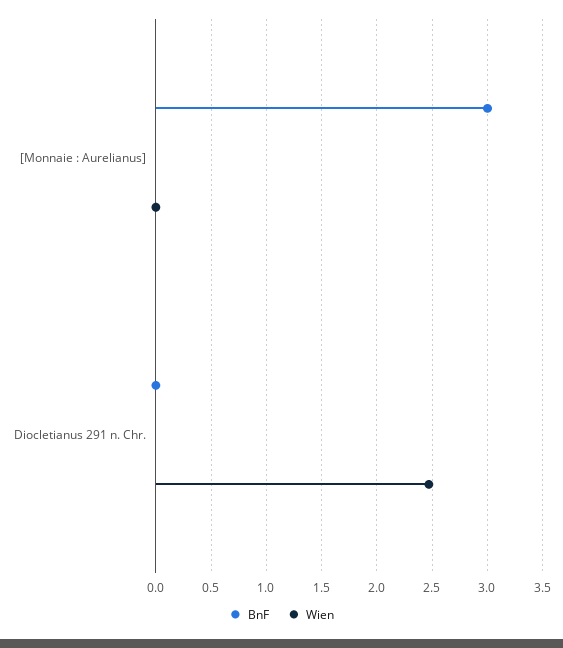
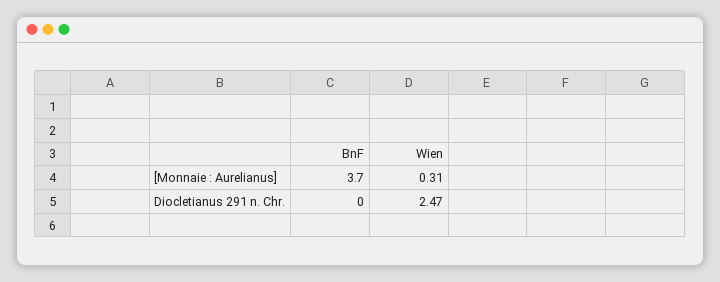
BnF, [Monnaie : Aurelianus]: 3 -> 3.7
Wien, [Monnaie : Aurelianus]: 0 -> 0.31

